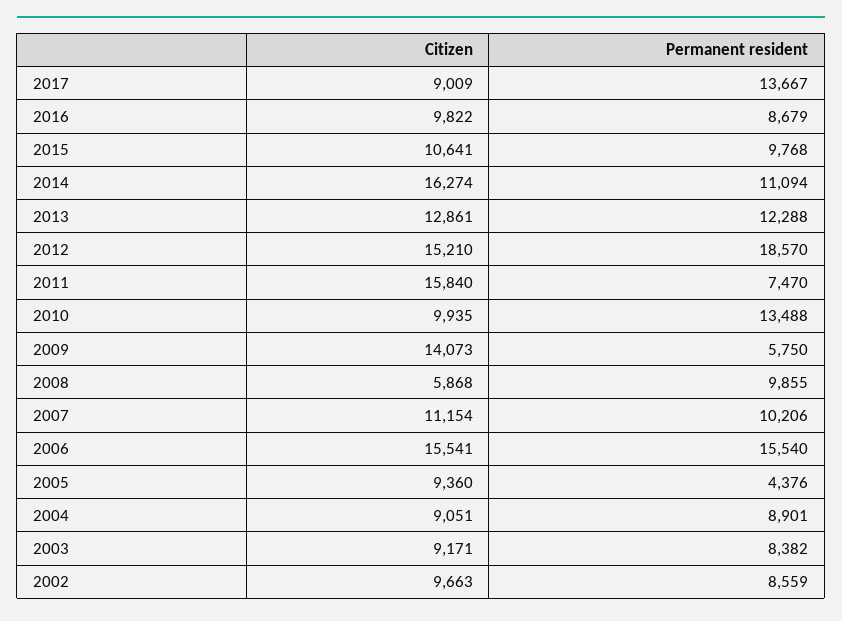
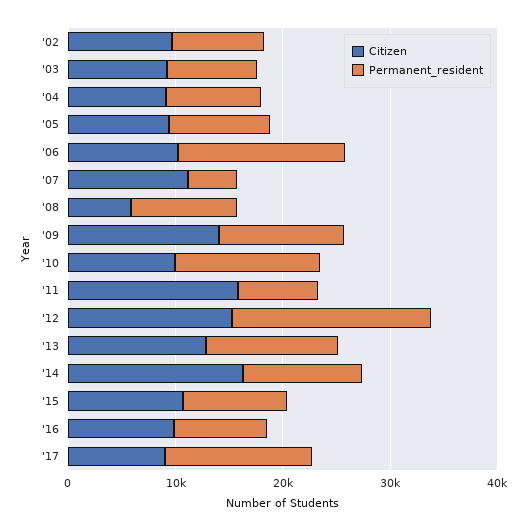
Permanent resident, 2009: 5750 -> 12000
Permanent resident, 2007: 10206 -> 4000
Citizen, 2006: 15541 -> 10000
Permanent resident, 2005: 4376 -> 10000

